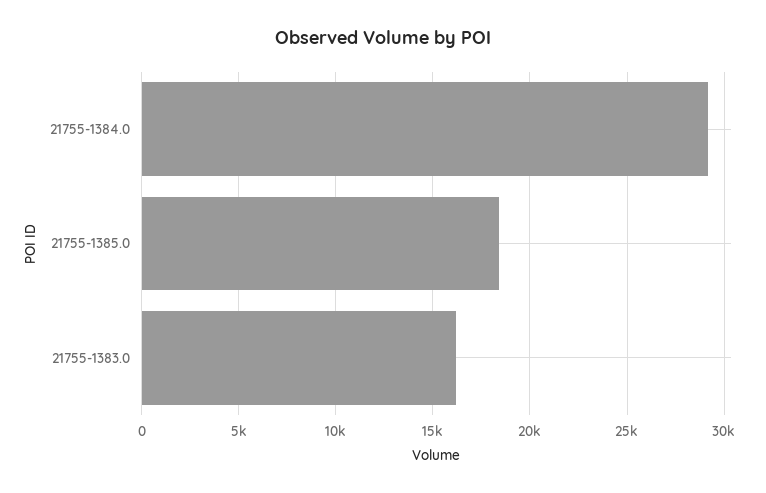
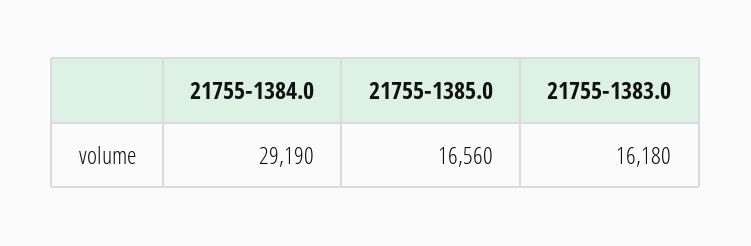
21755-1385.0: 18500 -> 16560

